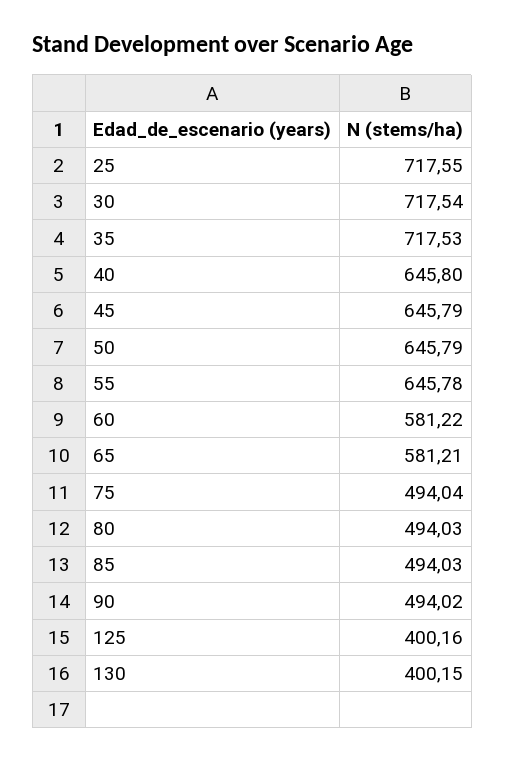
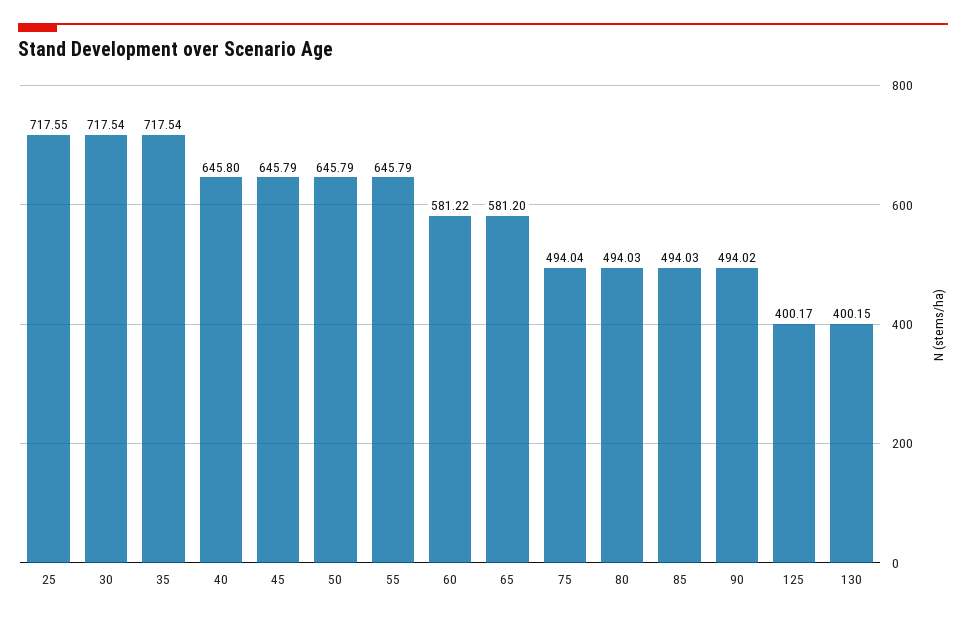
35: 717.53 -> 717.54
55: 645.78 -> 645.79
65: 581.21 -> 581.2
125: 400.16 -> 400.17

